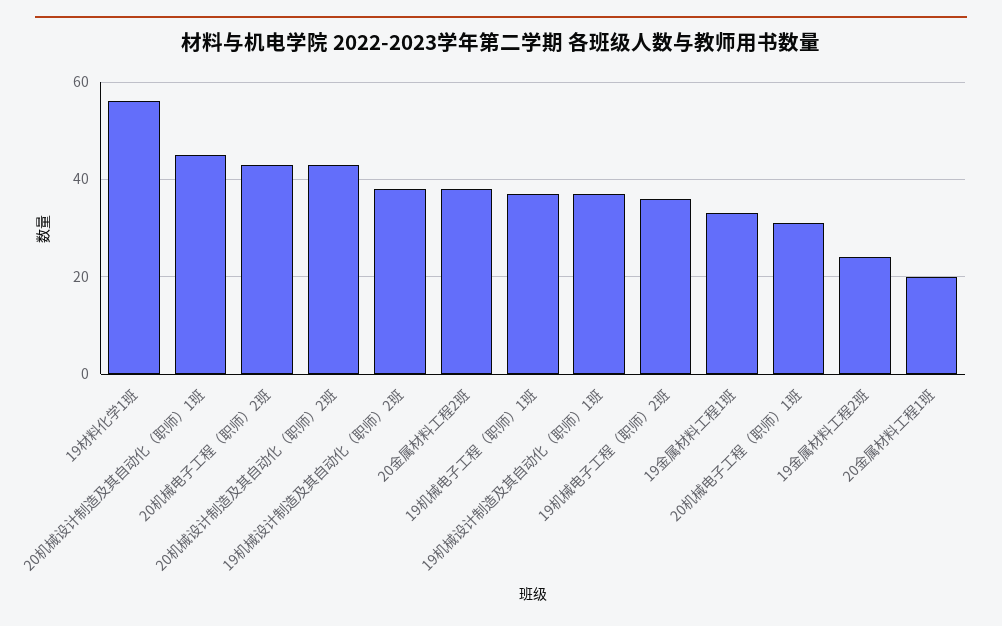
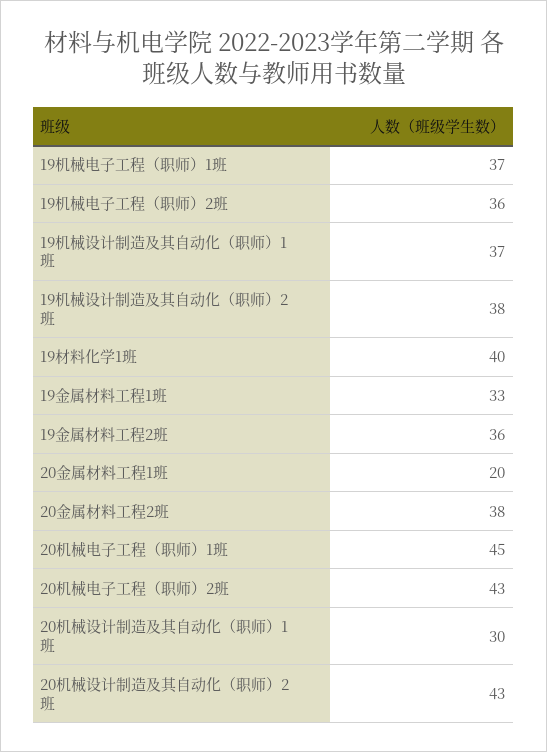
19材料化学1班: 55 -> 40
20机械设计制造及其自动化（职师）1班: 45 -> 30
20机械电子工程（职师）1班: 30 -> 45
19金属材料工程2班: 25 -> 36

